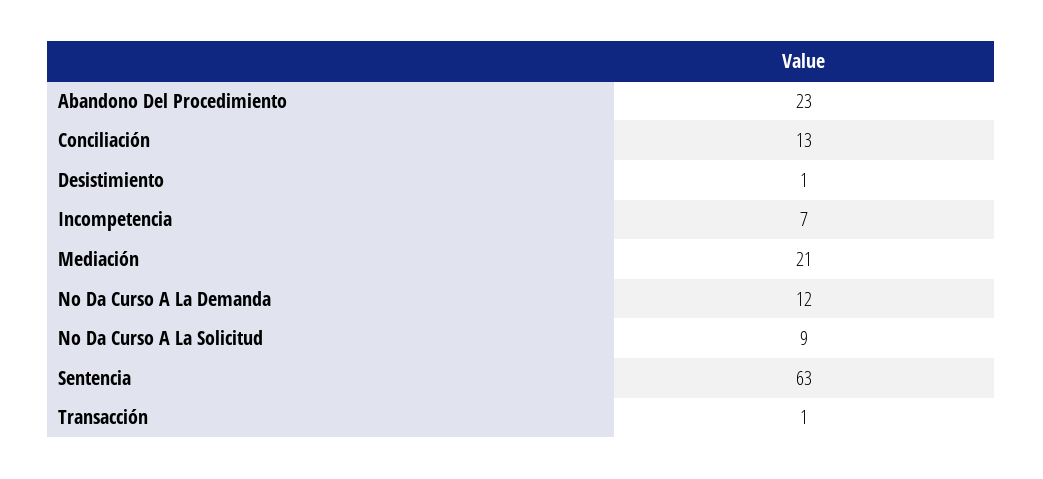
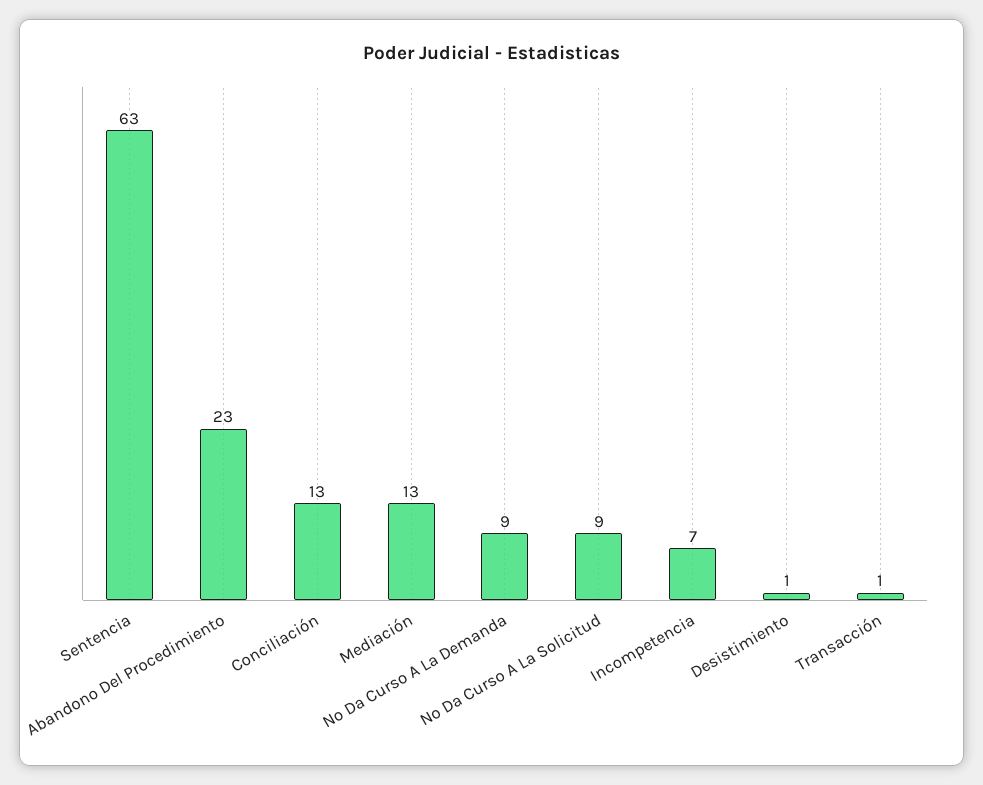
Mediación: 21 -> 13
No Da Curso A La Demanda: 12 -> 9

